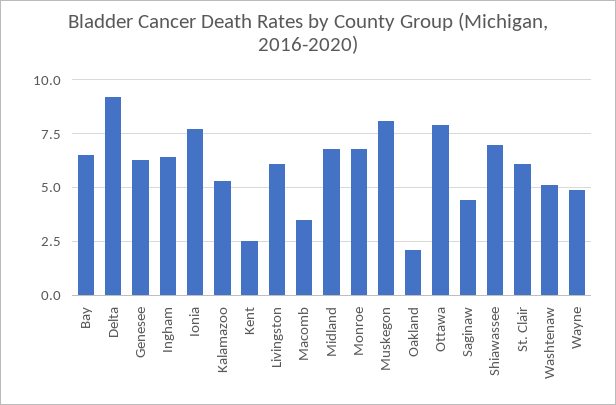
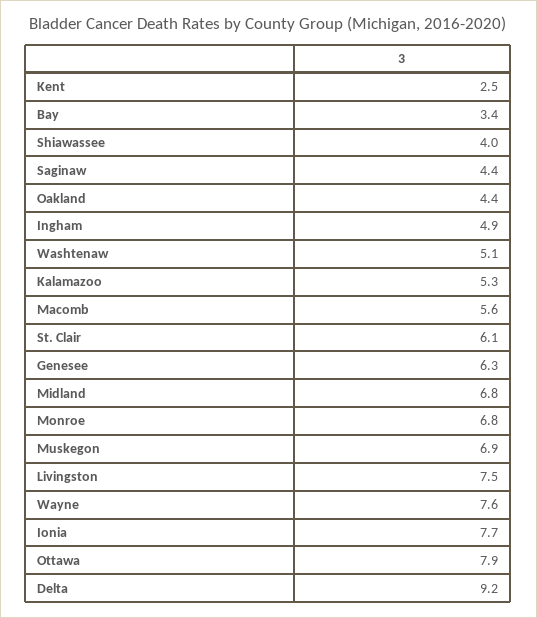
Bay: 6.5 -> 3.4
Ingham: 6.5 -> 4.9
Livingston: 6 -> 7.5
Macomb: 3.5 -> 5.6
Muskegon: 8 -> 6.9
Oakland: 2 -> 4.4
Shiawassee: 7 -> 4
Wayne: 5 -> 7.6

